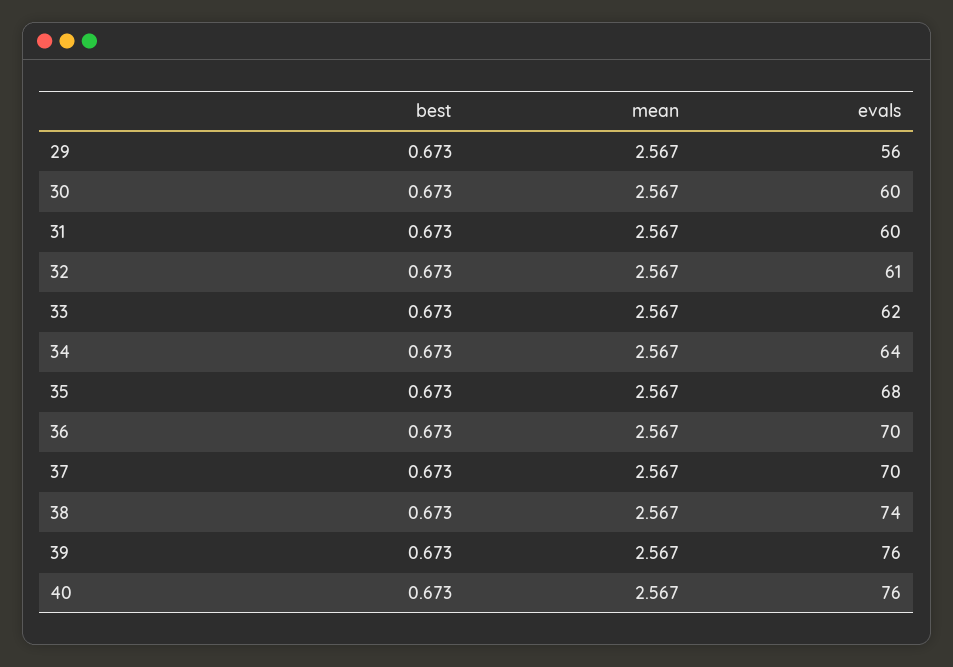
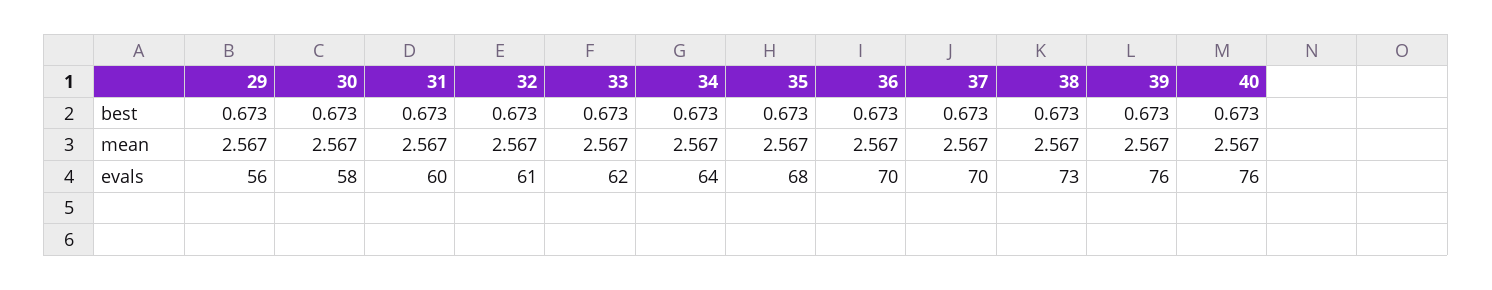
evals, 30: 60 -> 58
evals, 38: 74 -> 73

